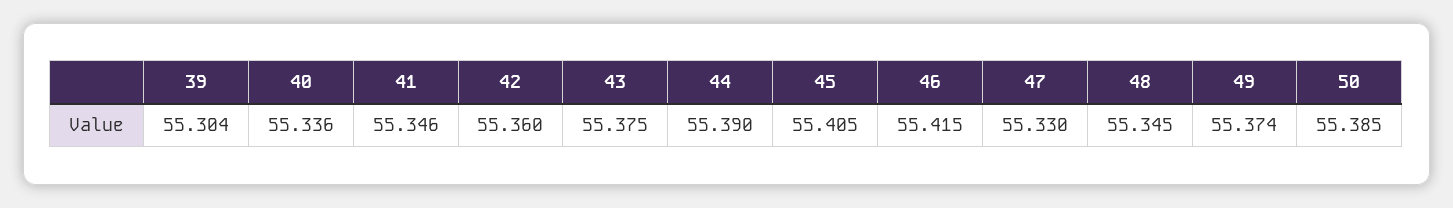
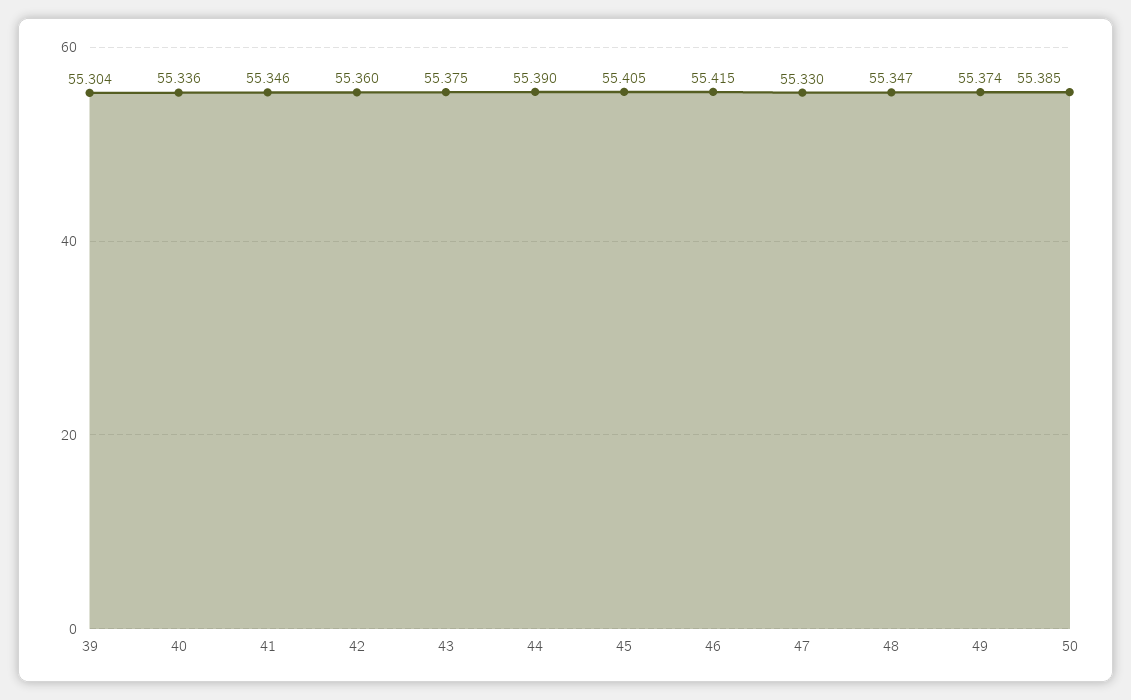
48: 55.345 -> 55.347

